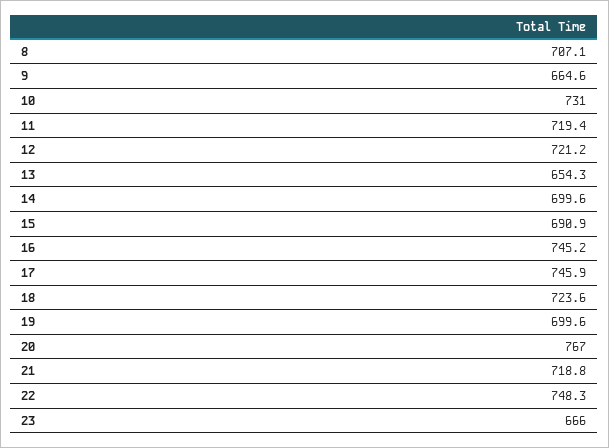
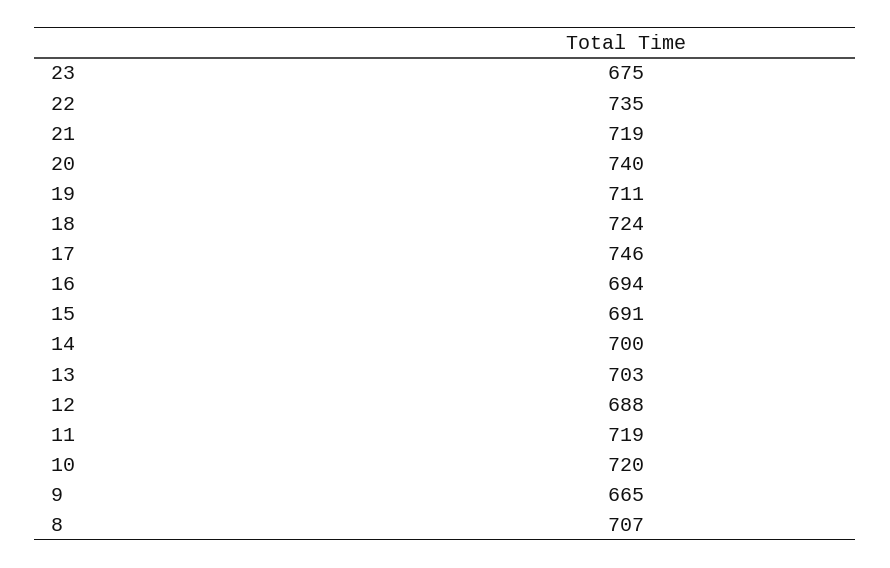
10: 731 -> 720
12: 721.2 -> 688
13: 654.3 -> 703
16: 745.2 -> 694
19: 699.6 -> 711
20: 767 -> 740
22: 748.3 -> 735
23: 666 -> 675

